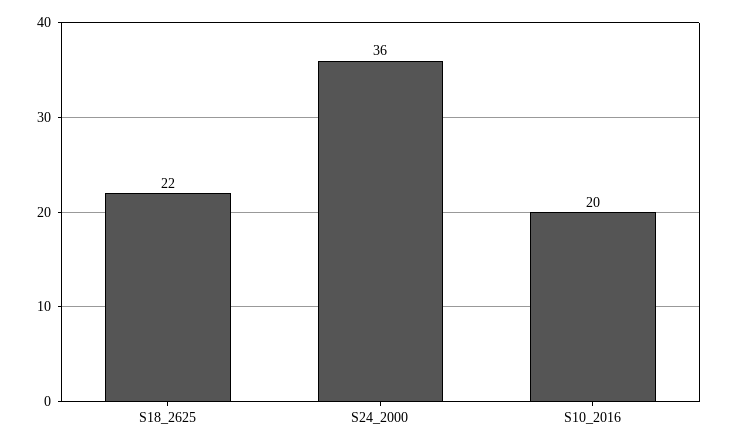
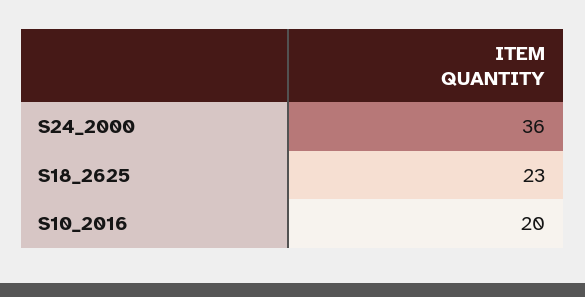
S18_2625: 22 -> 23

